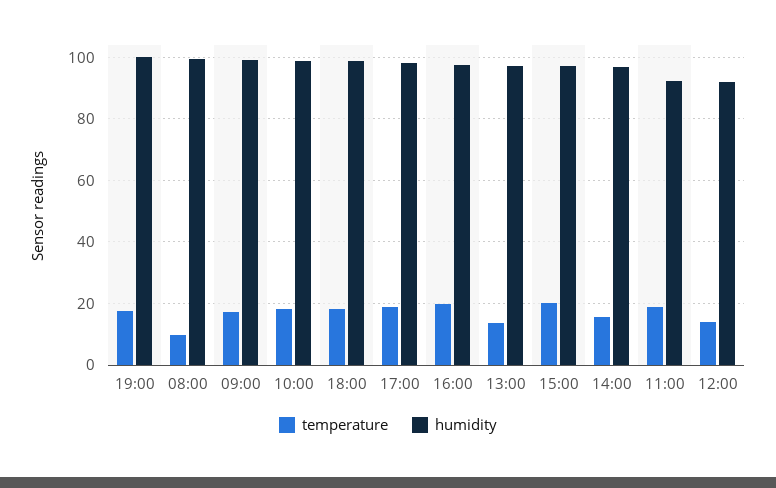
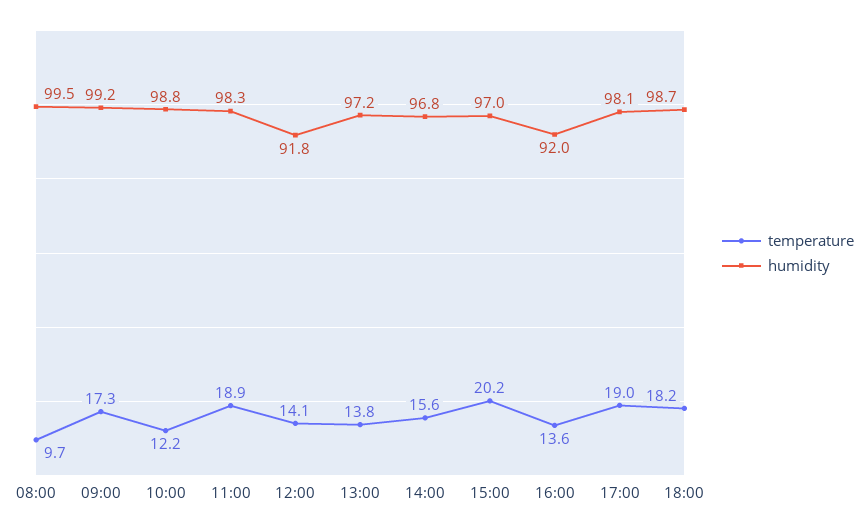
temperature, 19:00: 18 -> none
humidity, 19:00: 100 -> none
temperature, 10:00: 18 -> 12.2
temperature, 16:00: 20 -> 13.6
humidity, 16:00: 98 -> 92
humidity, 11:00: 92 -> 98.3

